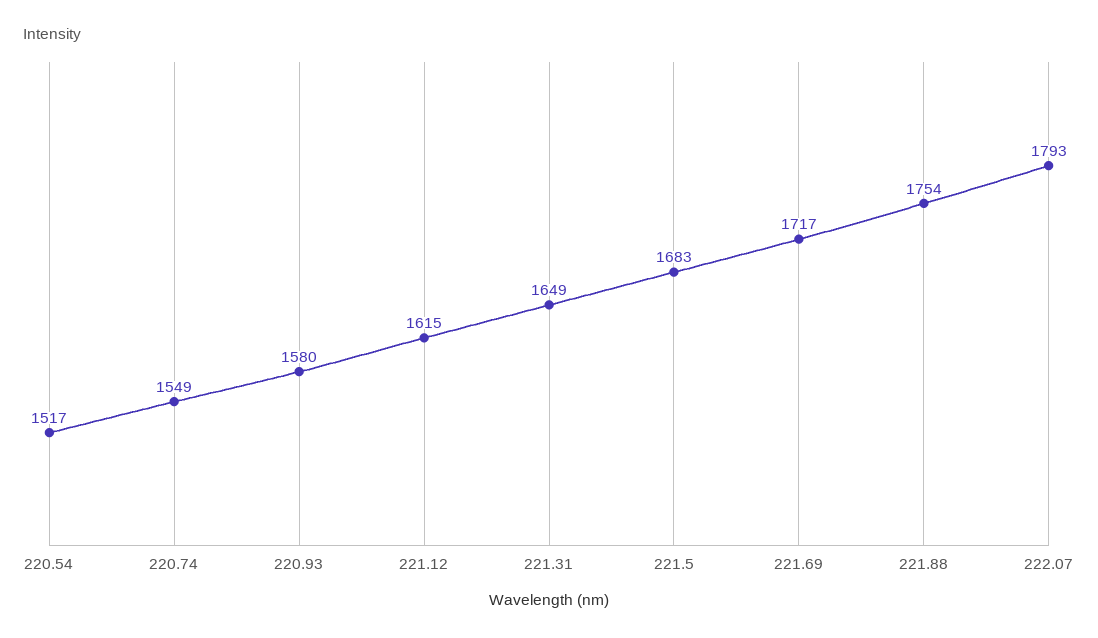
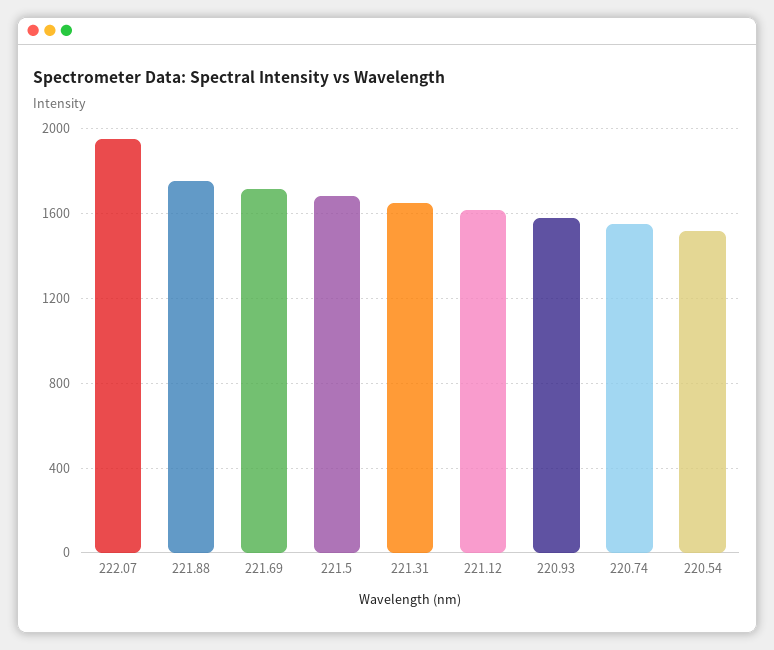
222.07: 1793 -> 1950

